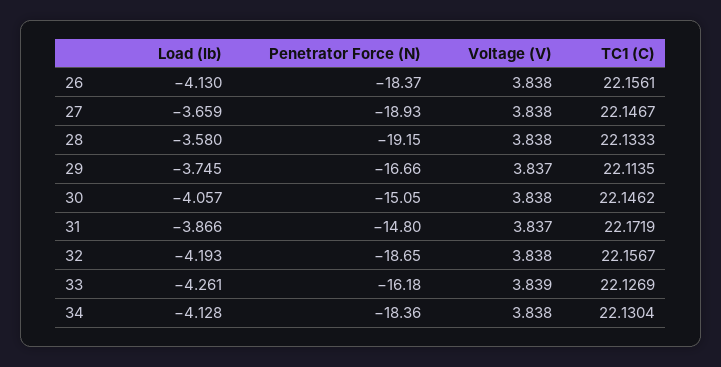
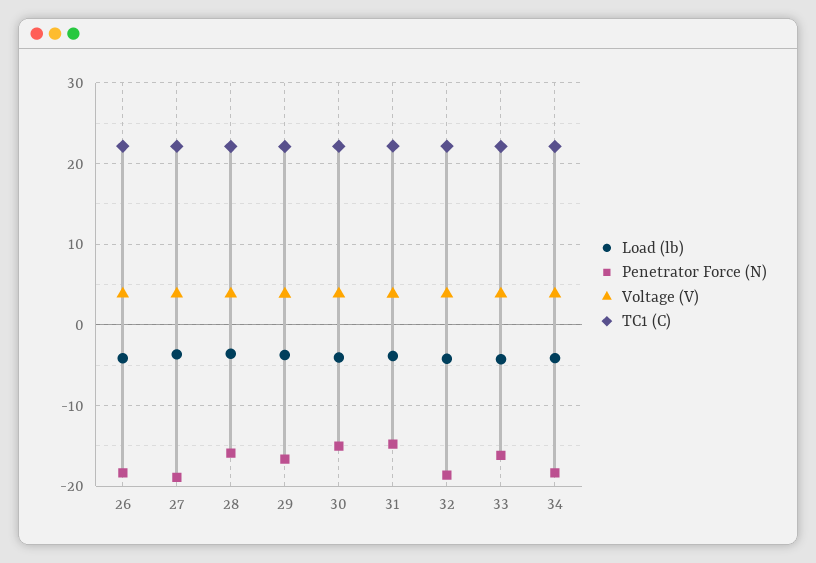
Penetrator Force (N), 28: -19.15 -> -16

